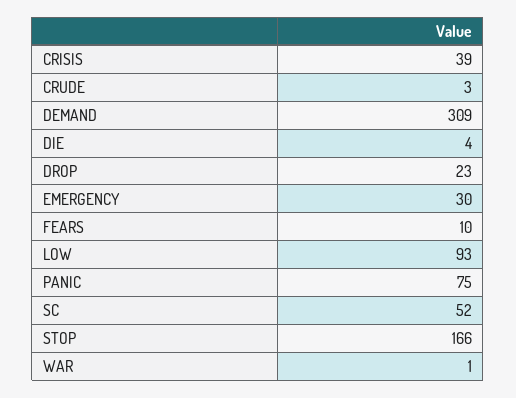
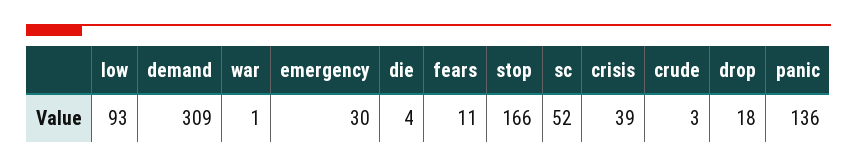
DROP: 23 -> 18
FEARS: 10 -> 11
PANIC: 75 -> 136

